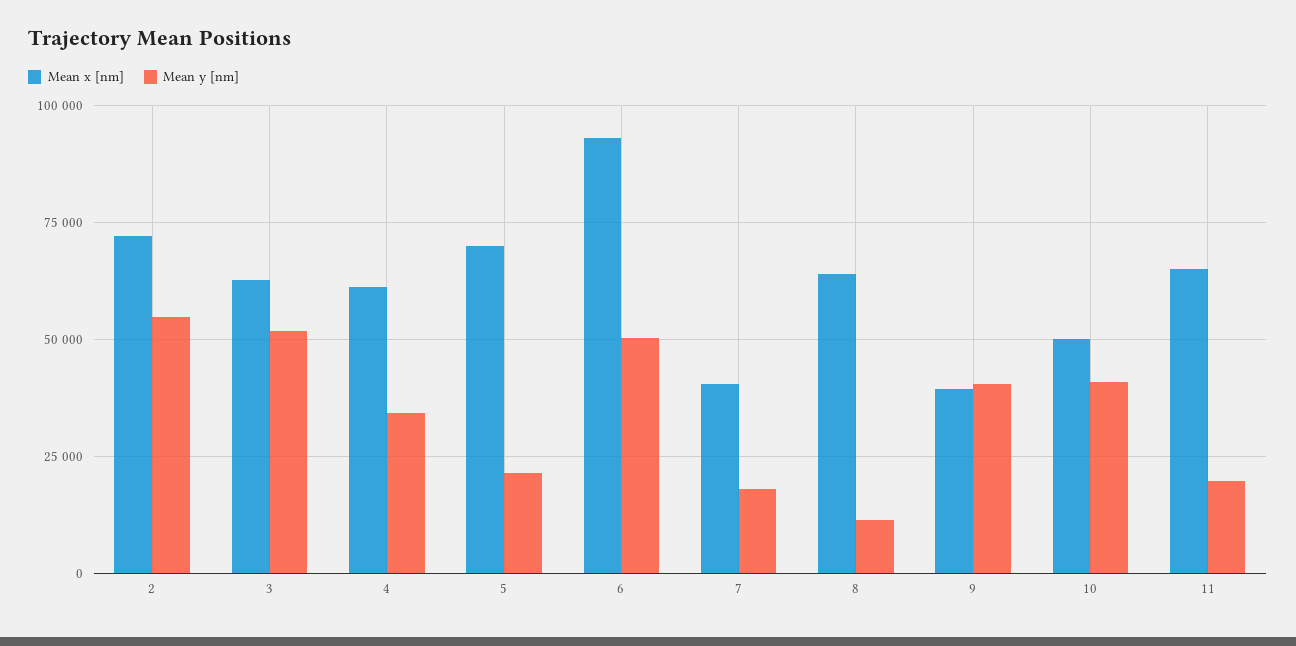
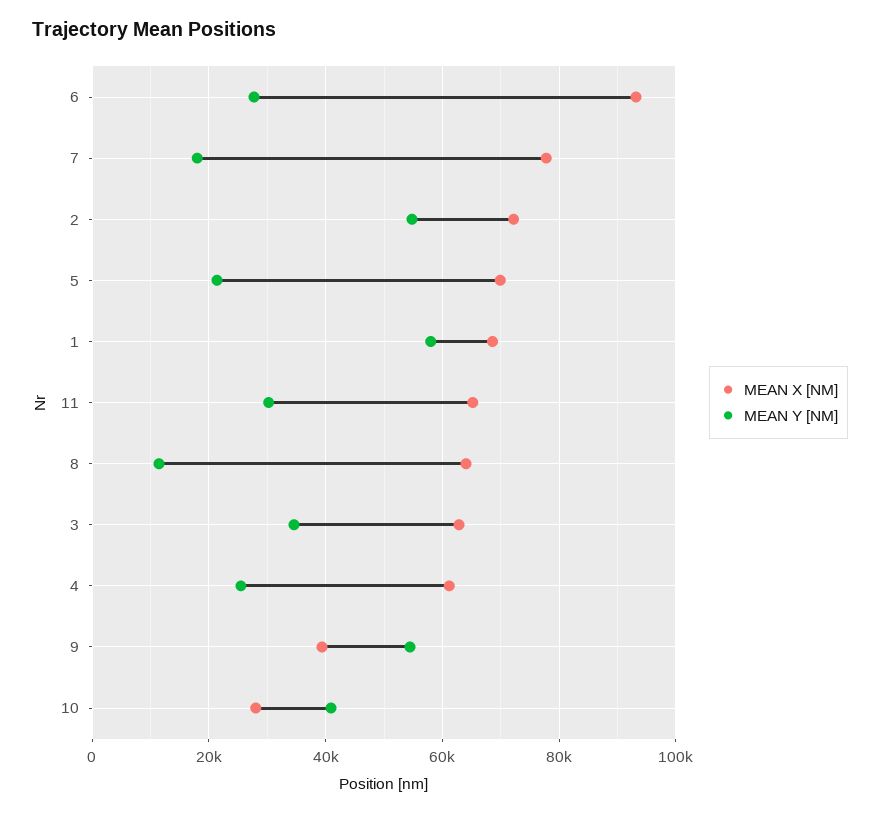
Mean y [nm], 3: 52500 -> 34000
Mean y [nm], 4: 35000 -> 26000
Mean y [nm], 6: 50000 -> 28000
Mean x [nm], 7: 40000 -> 78000
Mean y [nm], 9: 40000 -> 54000
Mean x [nm], 10: 50000 -> 28000
Mean y [nm], 11: 20000 -> 30000
Mean x [nm], 1: none -> 68000
Mean y [nm], 1: none -> 58000

